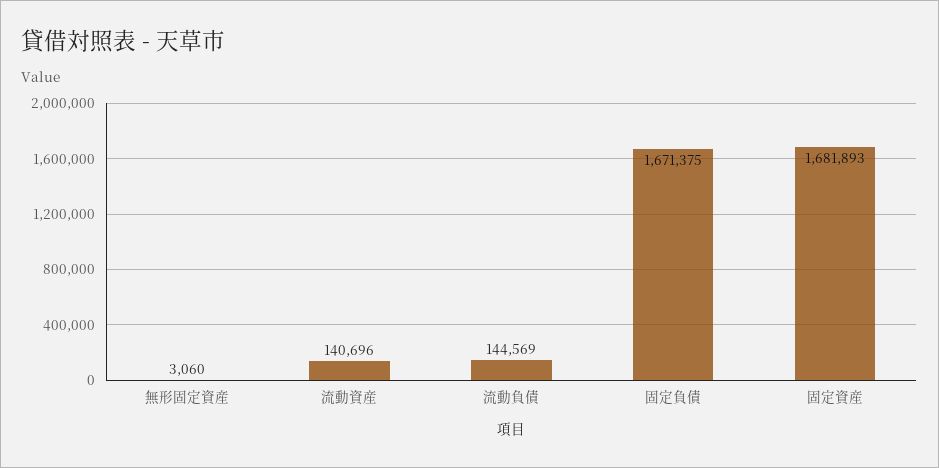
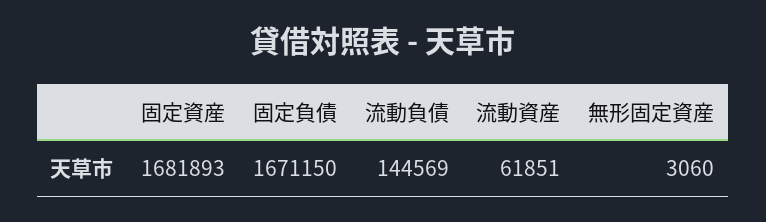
流動資産: 140696 -> 61851
固定負債: 1671375 -> 1671150

